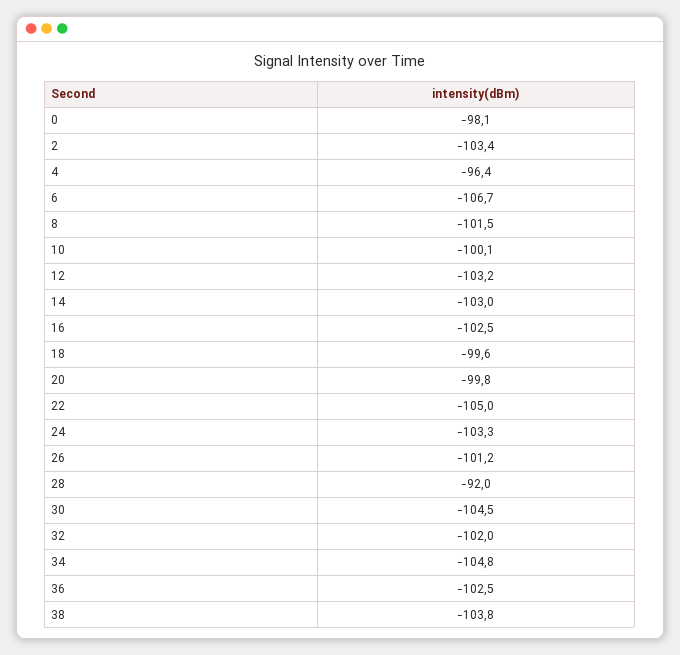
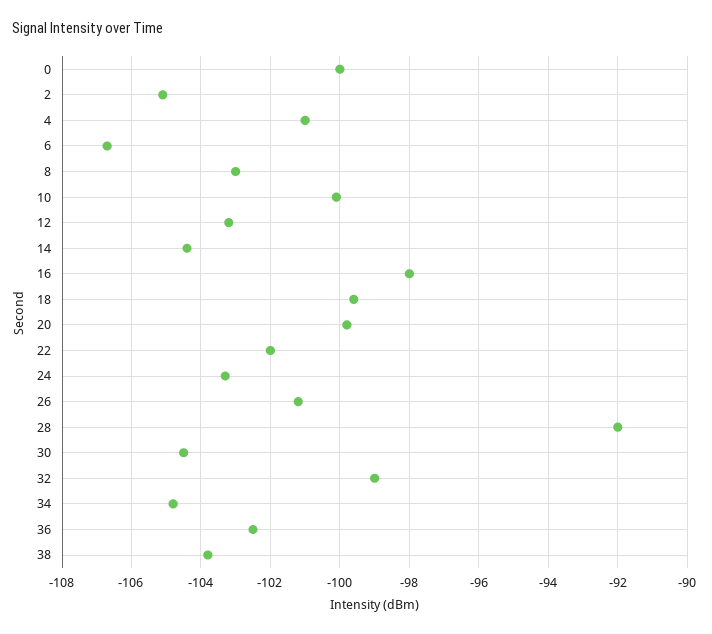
0: -98.1 -> -100
2: -103.4 -> -105
4: -96.4 -> -101
8: -101.5 -> -103
14: -103 -> -104.5
16: -102.5 -> -98
22: -105 -> -102
32: -102 -> -99

